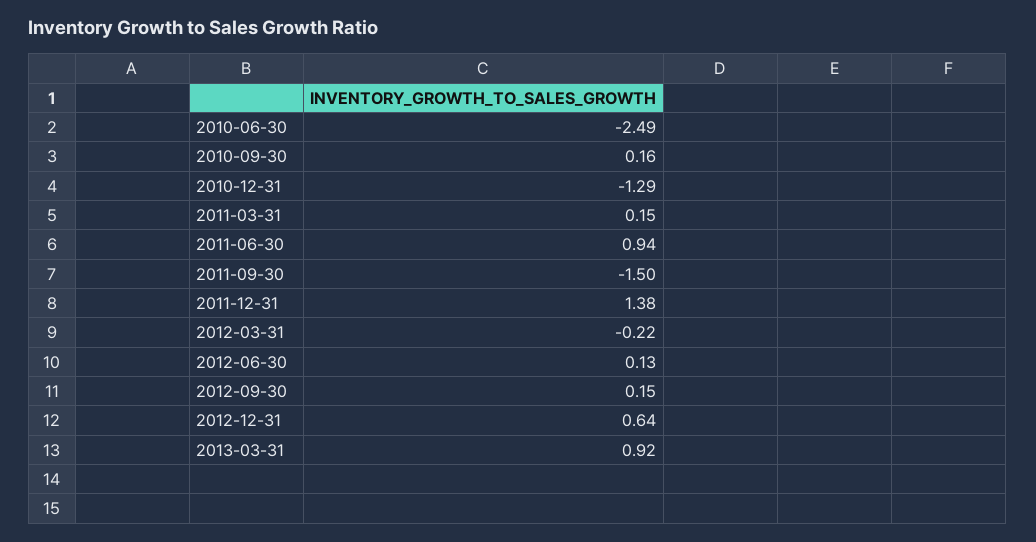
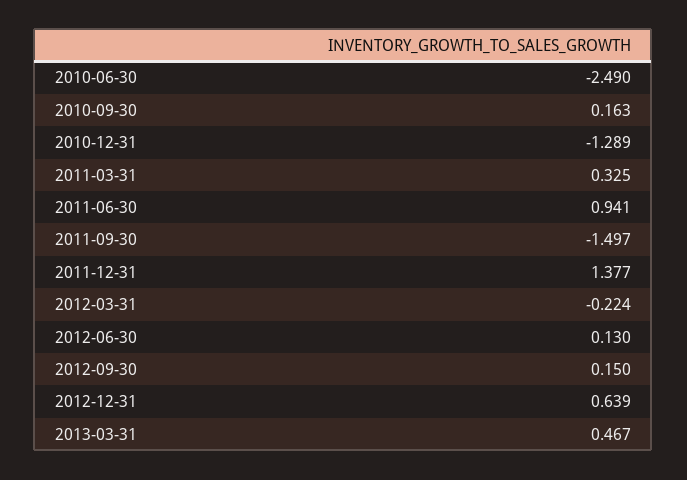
2011-03-31: 0.15 -> 0.325
2013-03-31: 0.92 -> 0.467

